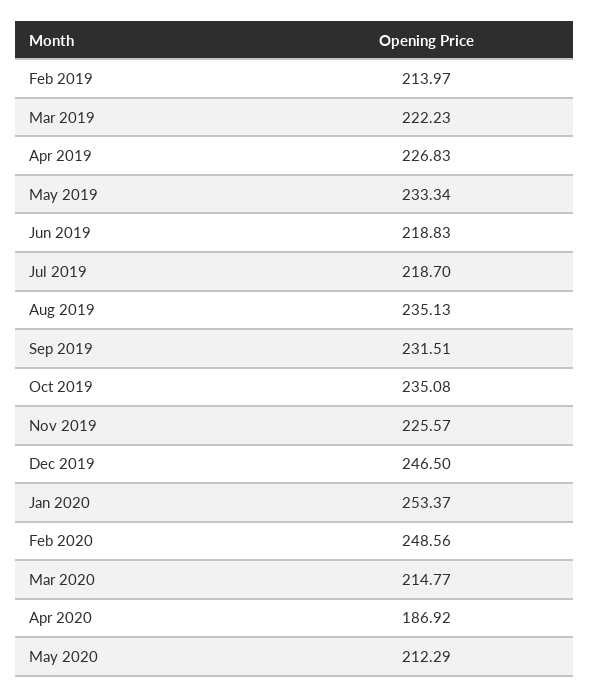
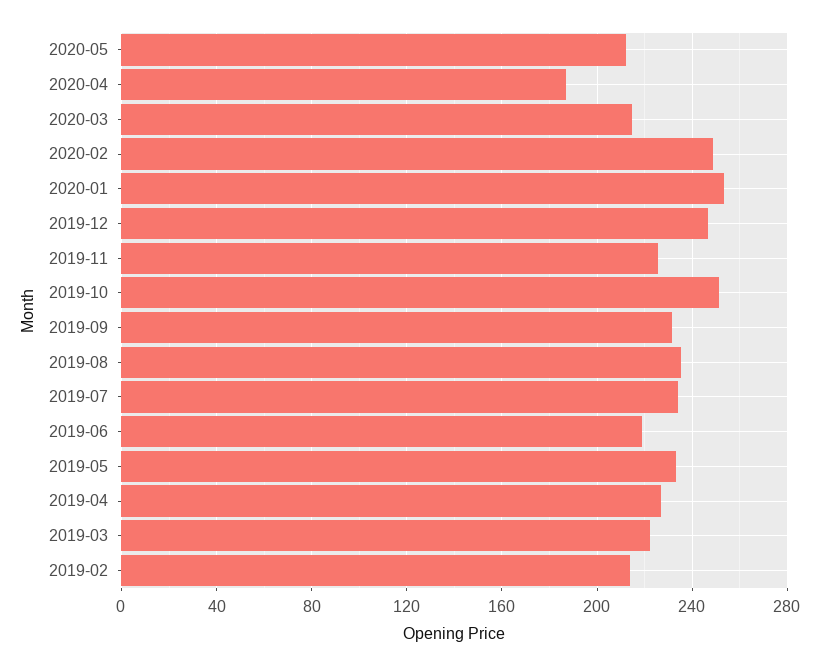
Jul 2019: 218.7 -> 235
Oct 2019: 235.08 -> 250

